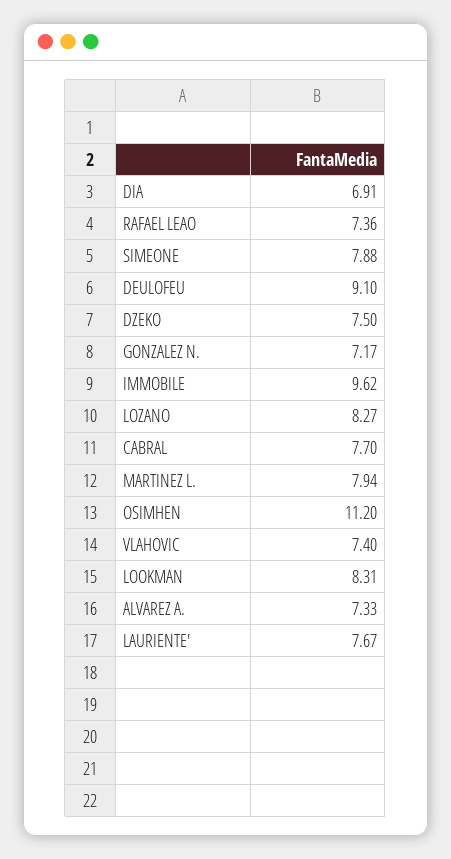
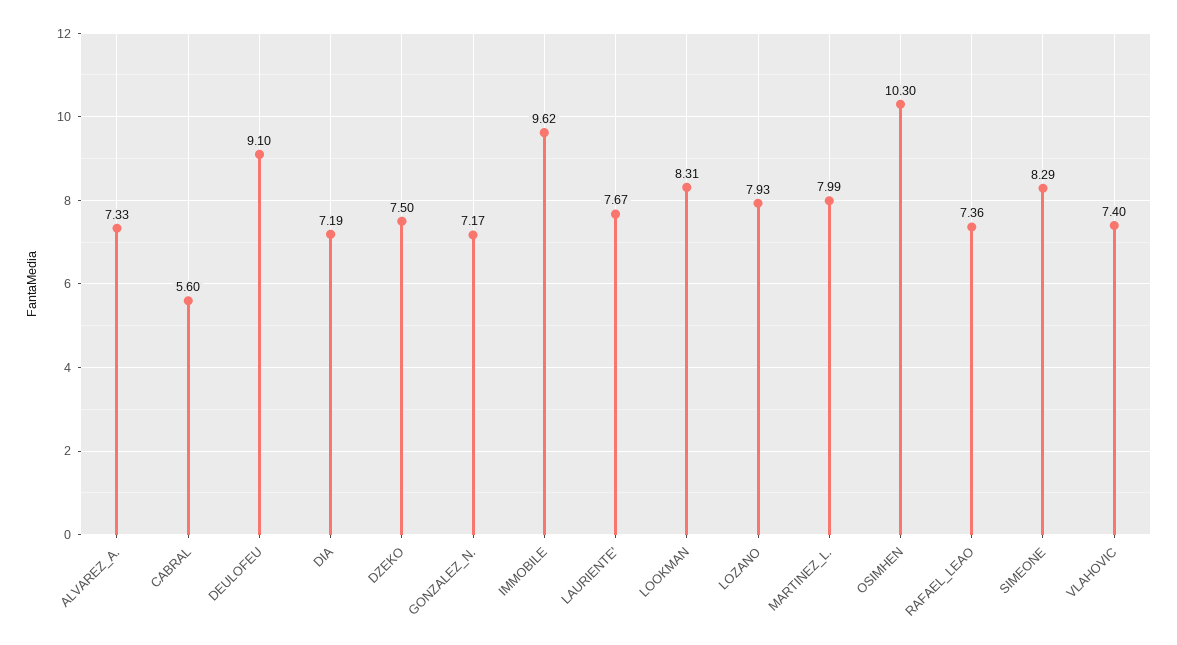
DIA: 6.91 -> 7.19
SIMEONE: 7.88 -> 8.29
LOZANO: 8.27 -> 7.93
CABRAL: 7.7 -> 5.6
MARTINEZ L.: 7.94 -> 7.99
OSIMHEN: 11.2 -> 10.3

